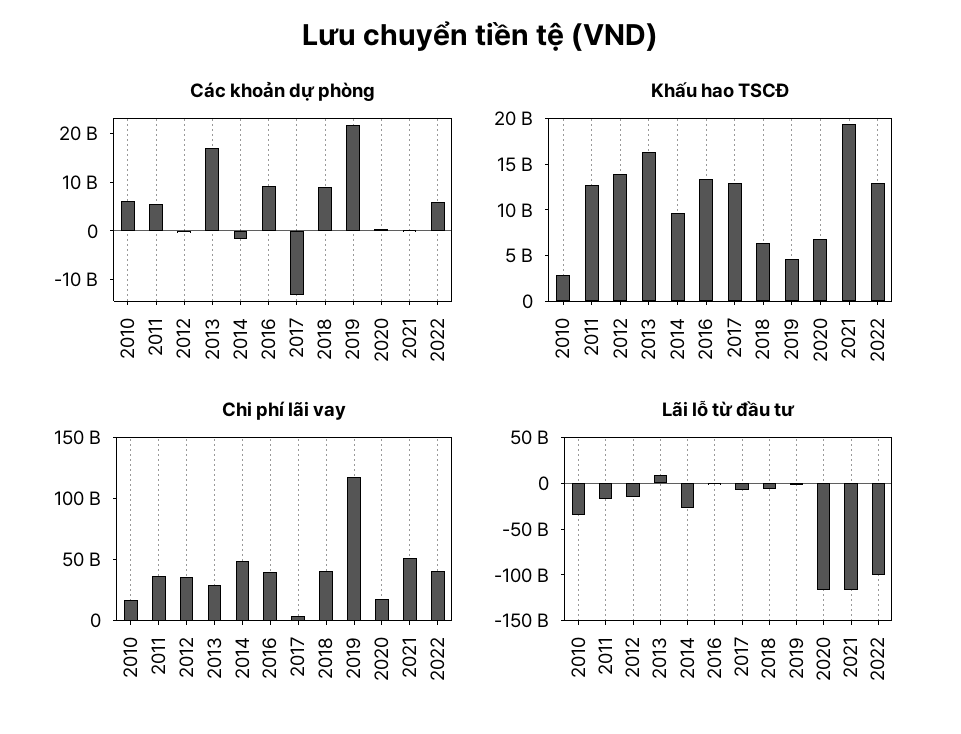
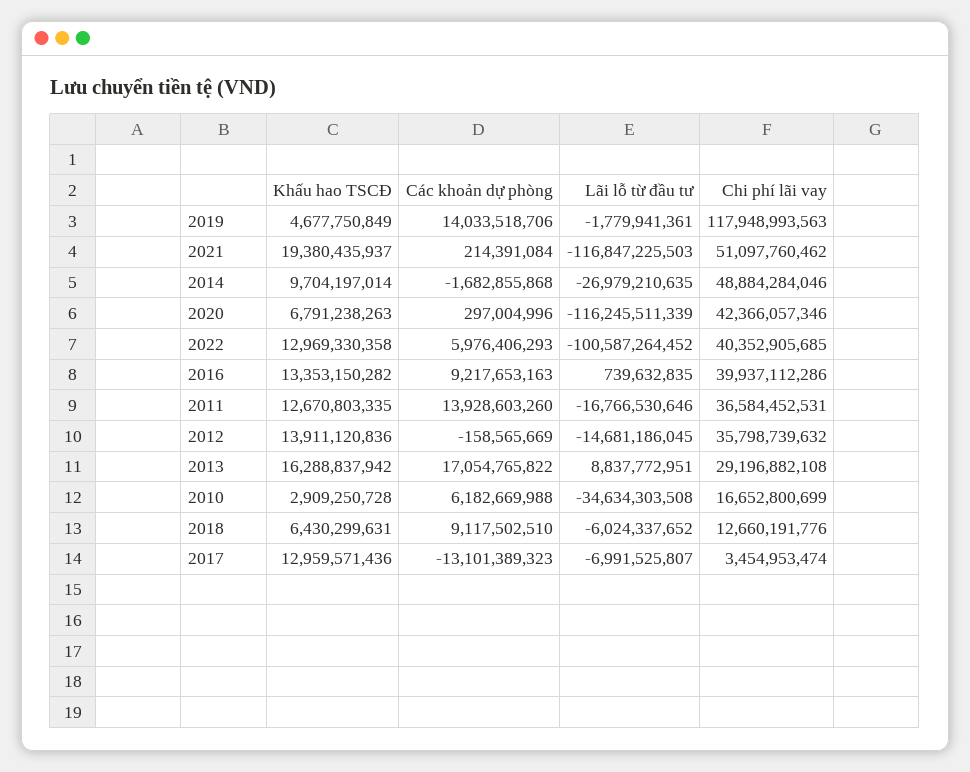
Các khoản dự phòng, 2011: 6000000000 -> 13928603260
Các khoản dự phòng, 2019: 22000000000 -> 14033518706
Chi phí lãi vay, 2018: 40000000000 -> 12660191776
Chi phí lãi vay, 2020: 20000000000 -> 42366057346

